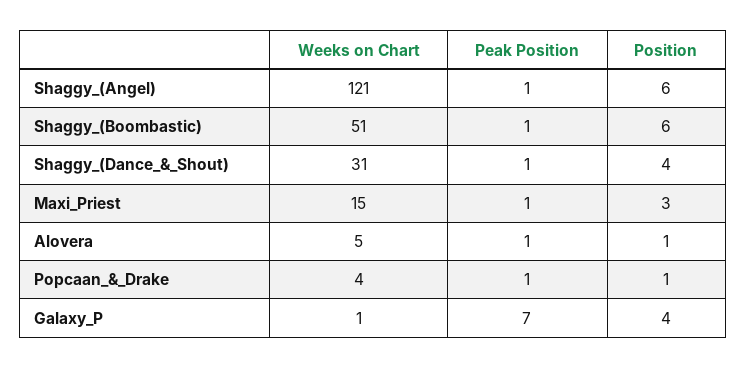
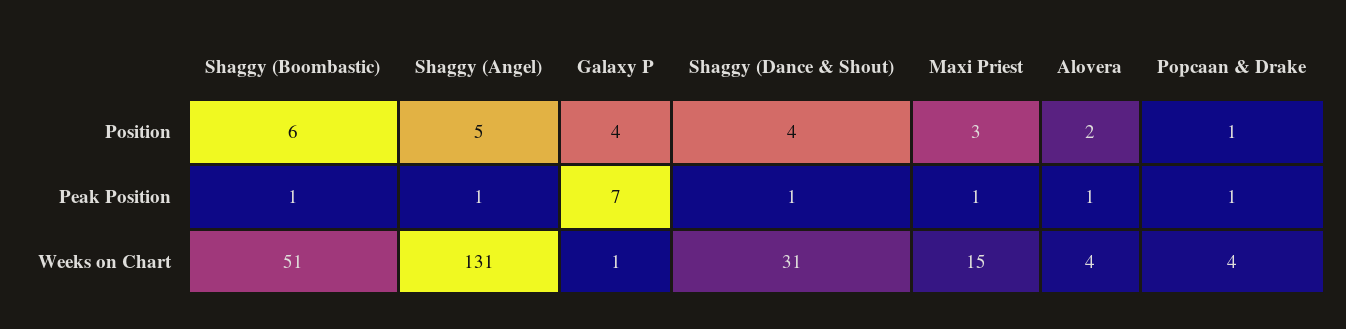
Weeks on Chart, Shaggy_(Angel): 121 -> 131
Position, Shaggy_(Angel): 6 -> 5
Weeks on Chart, Alovera: 5 -> 4
Position, Alovera: 1 -> 2

